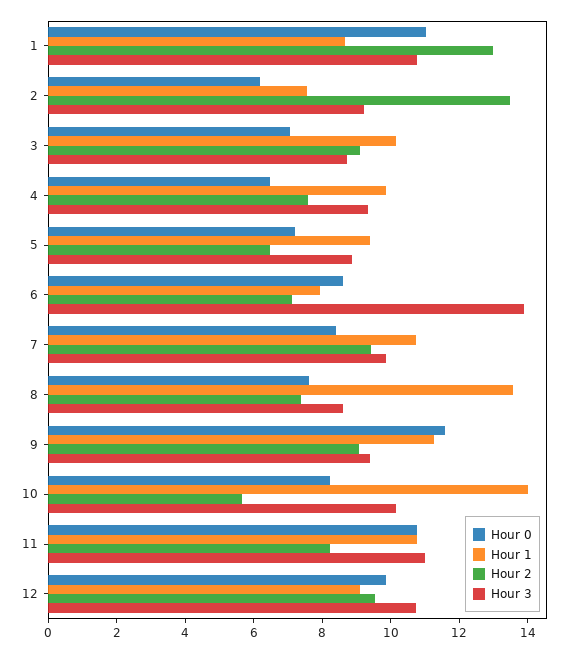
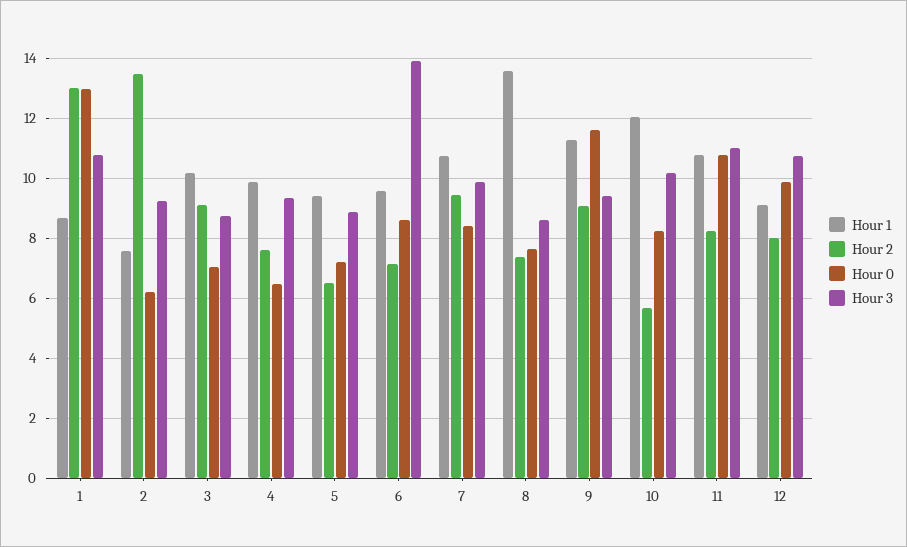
Hour 0, 1: 11 -> 13
Hour 1, 6: 8 -> 9.5
Hour 1, 10: 14 -> 12
Hour 2, 12: 9.5 -> 8

